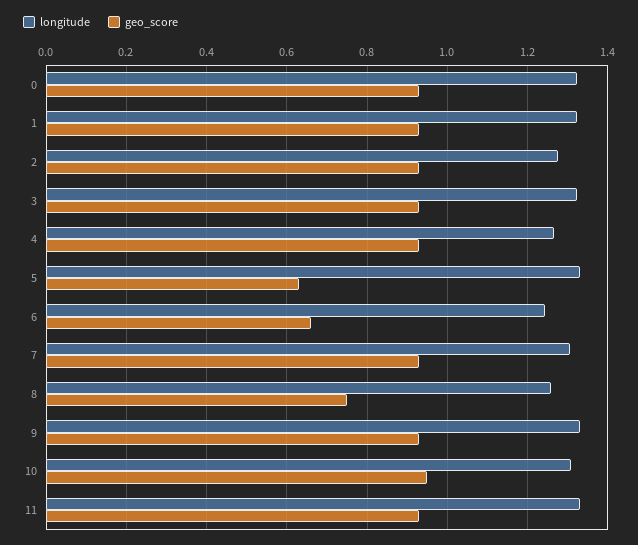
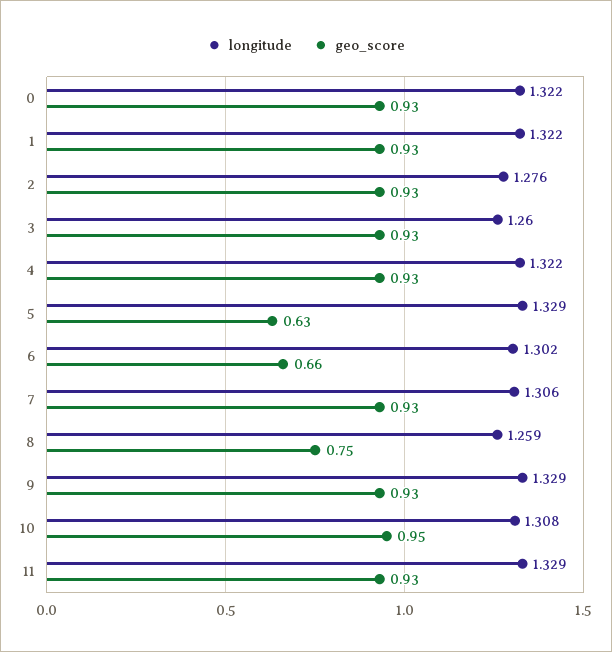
longitude, 3: 1.32 -> 1.26
longitude, 4: 1.26 -> 1.322
longitude, 6: 1.24 -> 1.302

